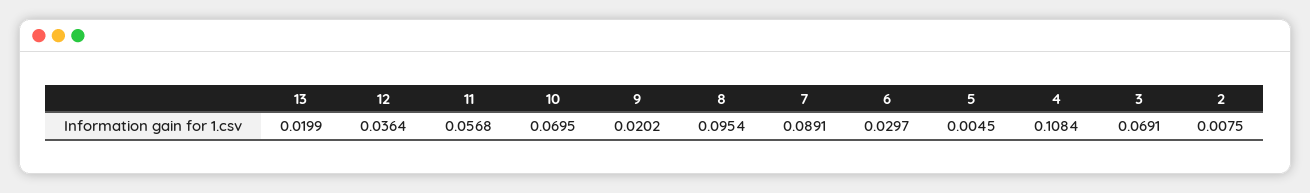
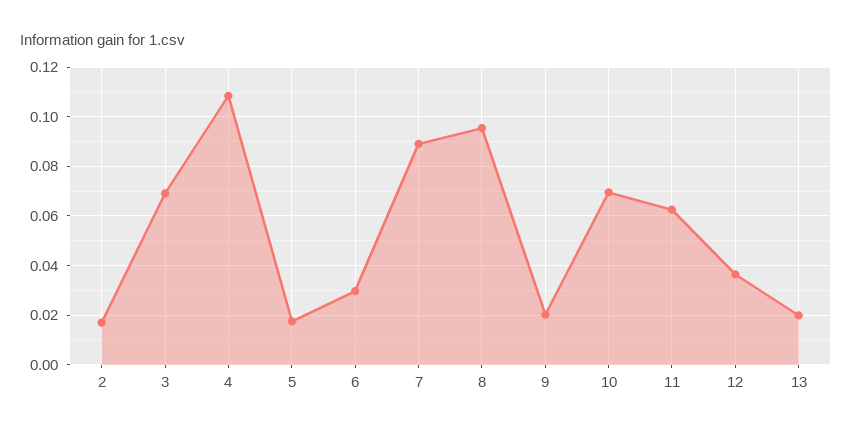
11: 0.0568 -> 0.0625
5: 0.0045 -> 0.0175
2: 0.0075 -> 0.0175

